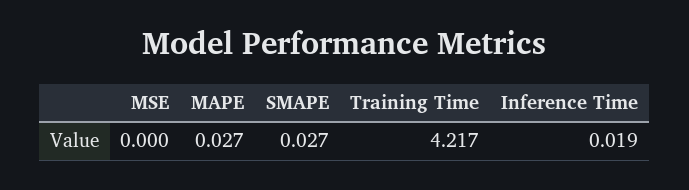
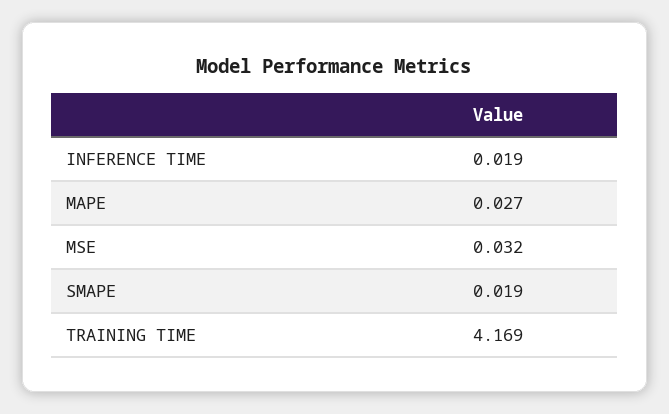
MSE: 0 -> 0.032
SMAPE: 0.027 -> 0.019
Training Time: 4.217 -> 4.169

